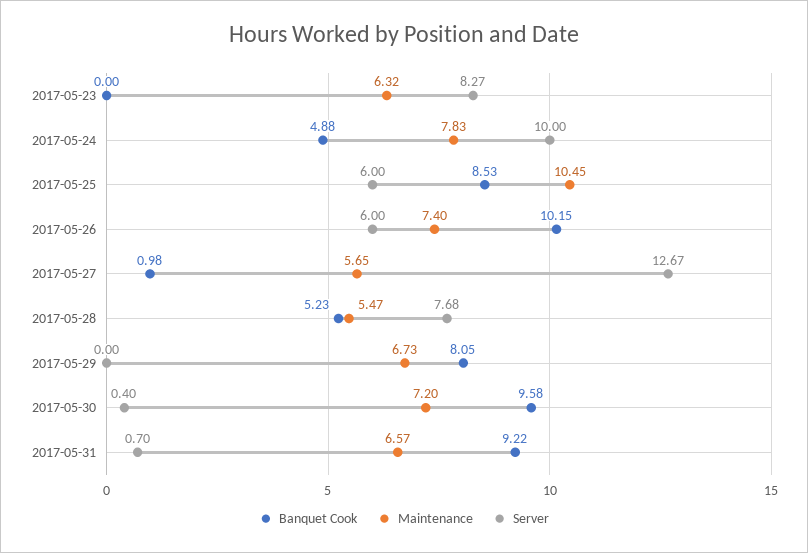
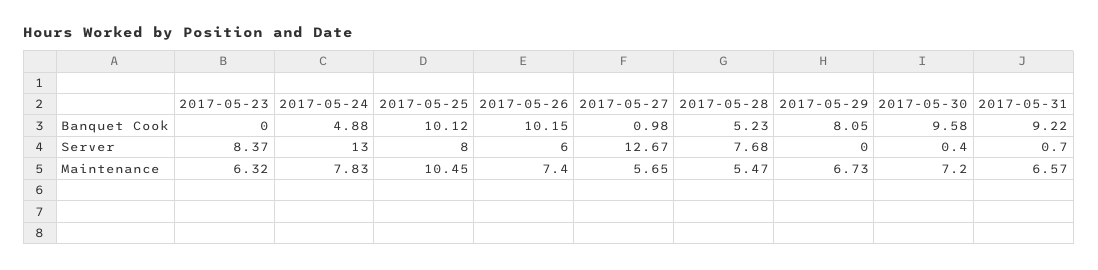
Server, 2017-05-23: 8.27 -> 8.37
Server, 2017-05-24: 10 -> 13
Banquet Cook, 2017-05-25: 8.53 -> 10.12
Server, 2017-05-25: 6 -> 8

